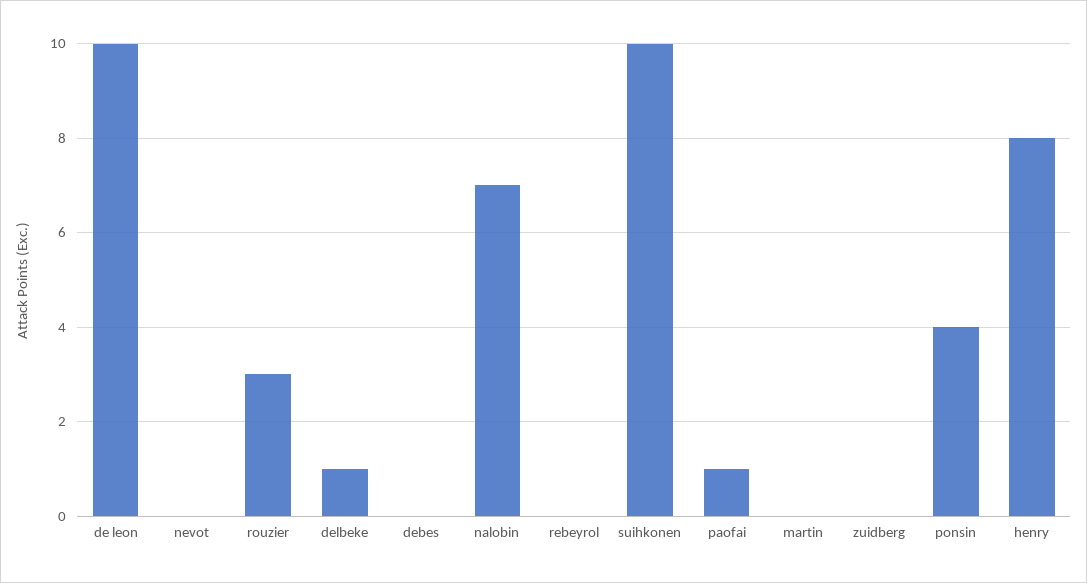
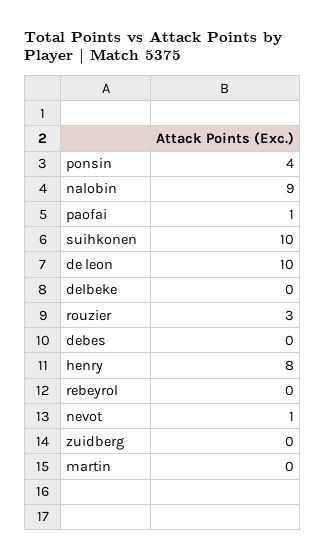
nevot: 0 -> 1
delbeke: 1 -> 0
nalobin: 7 -> 9

